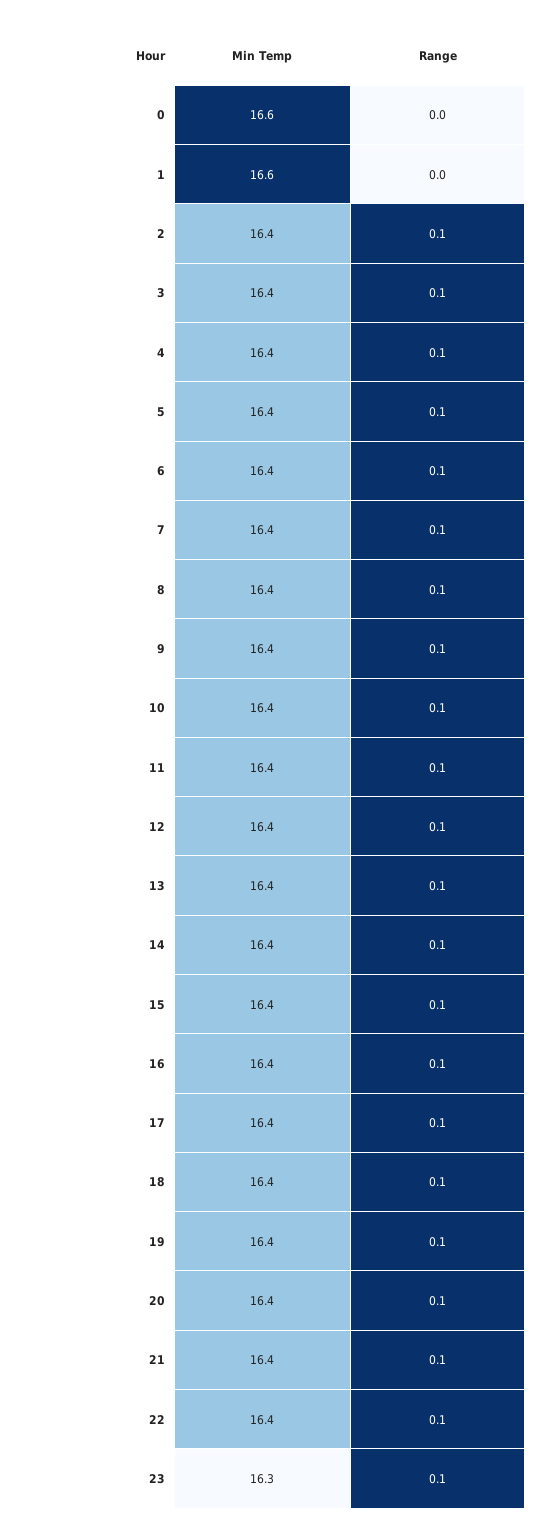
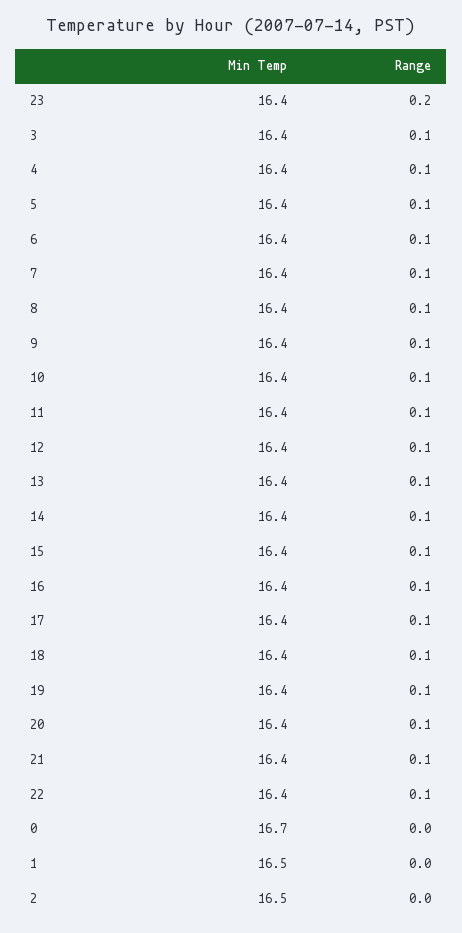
Min Temp, 0: 16.6 -> 16.7
Min Temp, 1: 16.6 -> 16.5
Min Temp, 2: 16.4 -> 16.5
Range, 2: 0.1 -> 0
Min Temp, 23: 16.3 -> 16.4
Range, 23: 0.1 -> 0.2

